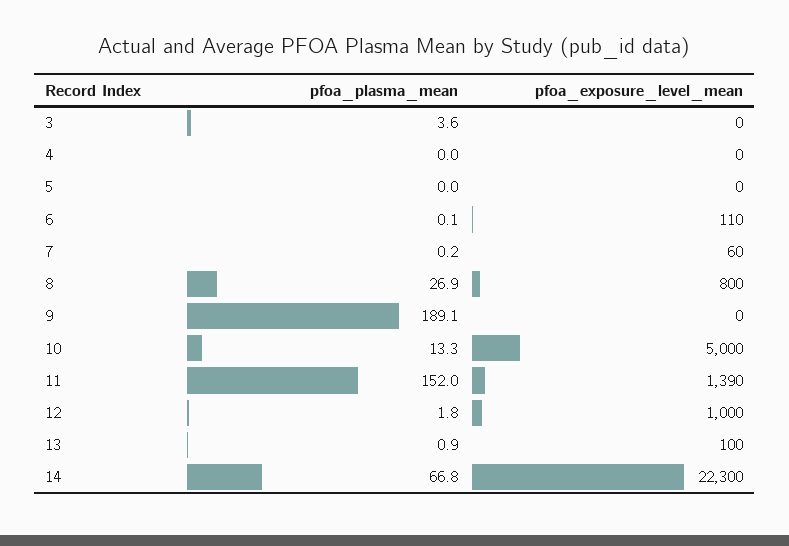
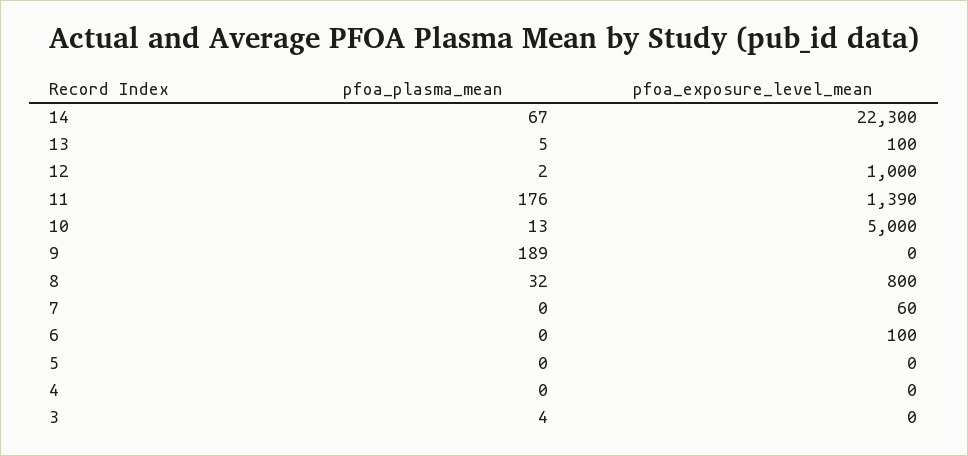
pfoa_exposure_level_mean, 6: 110 -> 100
pfoa_plasma_mean, 8: 26.9 -> 32
pfoa_plasma_mean, 11: 152 -> 176
pfoa_plasma_mean, 13: 0.9 -> 5

